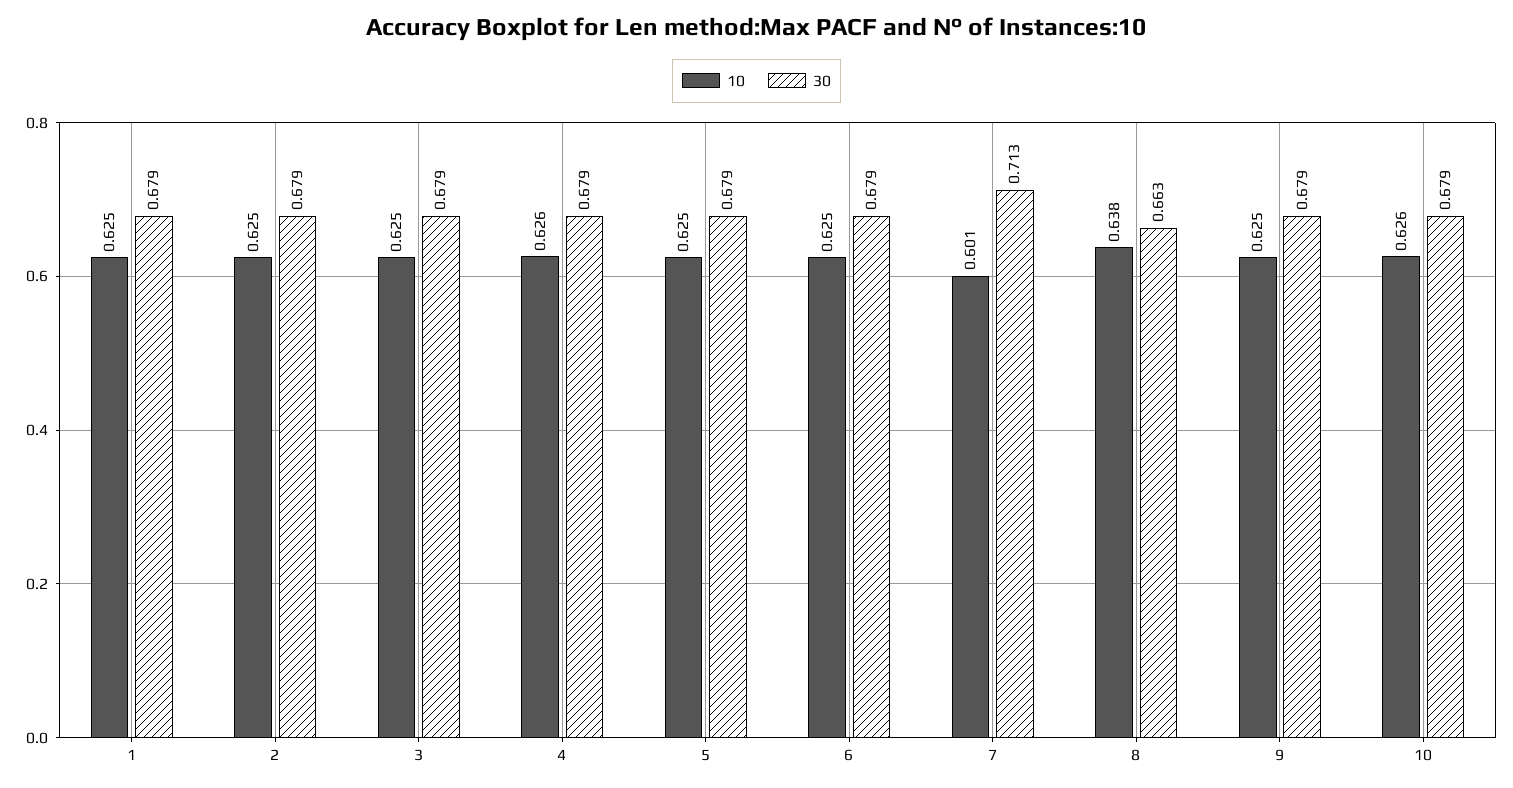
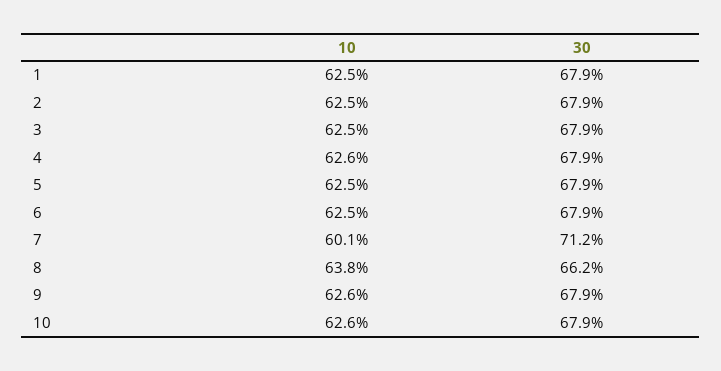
30, 7: 0.713 -> 0.712
30, 8: 0.663 -> 0.662
10, 9: 0.625 -> 0.626

